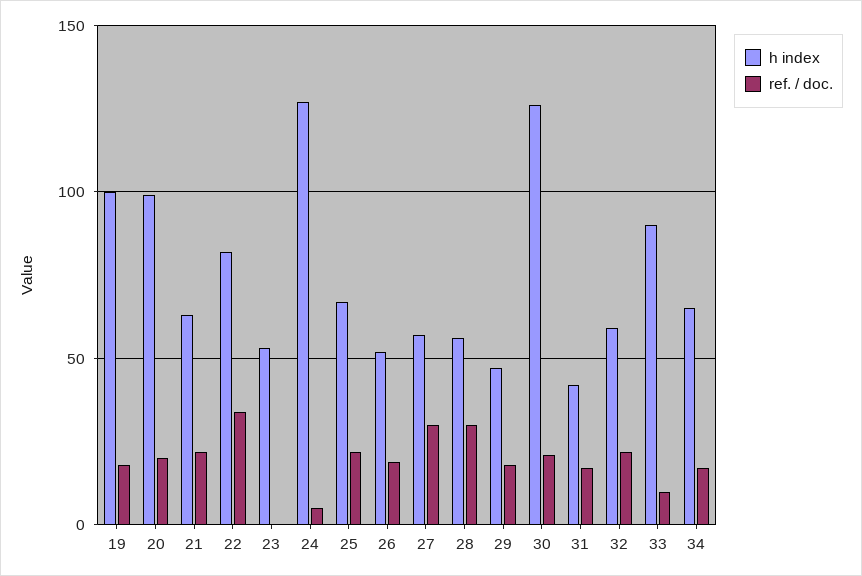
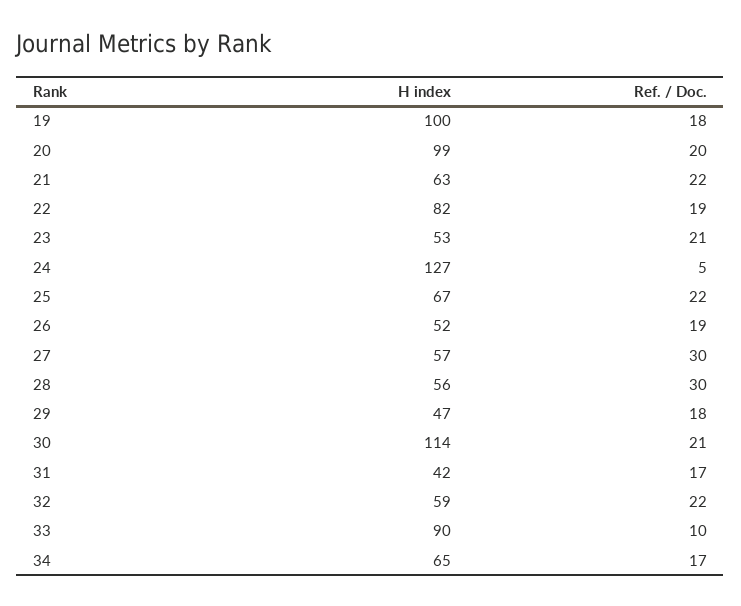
ref. / doc., 22: 35 -> 19
ref. / doc., 23: 0 -> 21
h index, 30: 125 -> 114

